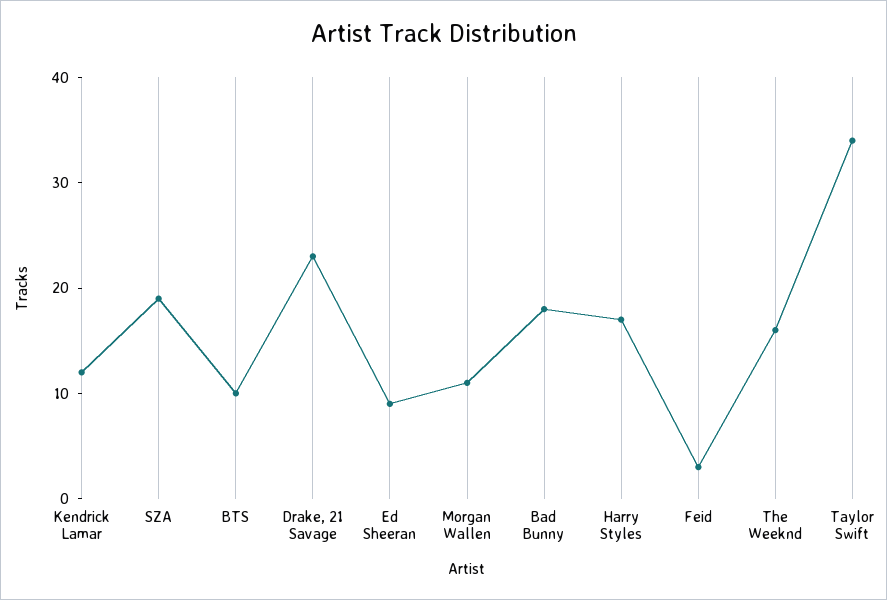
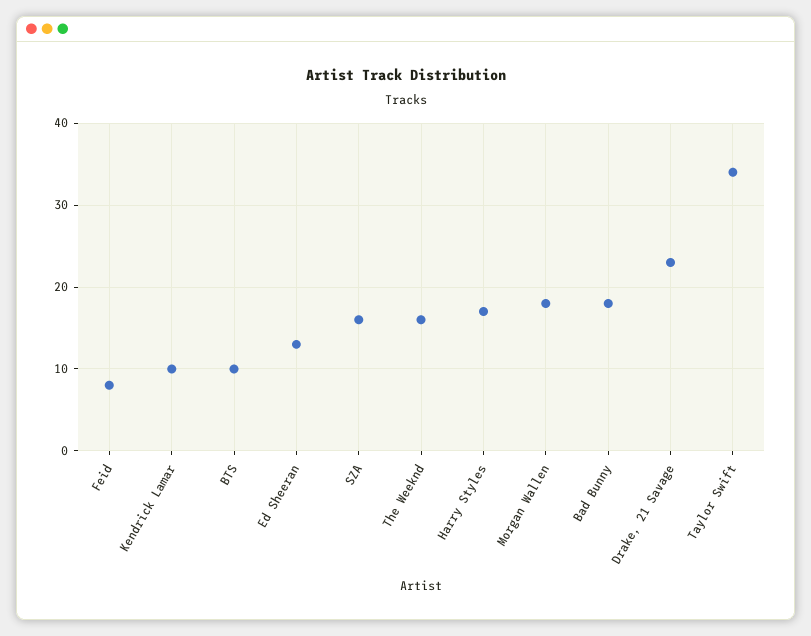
Kendrick Lamar: 12 -> 10
SZA: 19 -> 16
Ed Sheeran: 9 -> 13
Morgan Wallen: 11 -> 18
Feid: 3 -> 8

